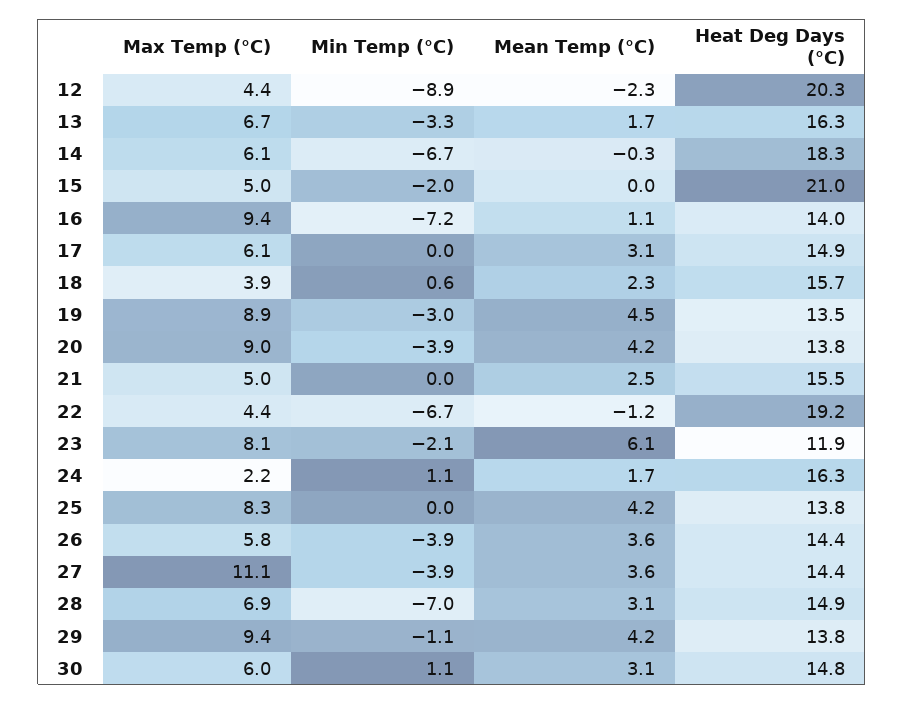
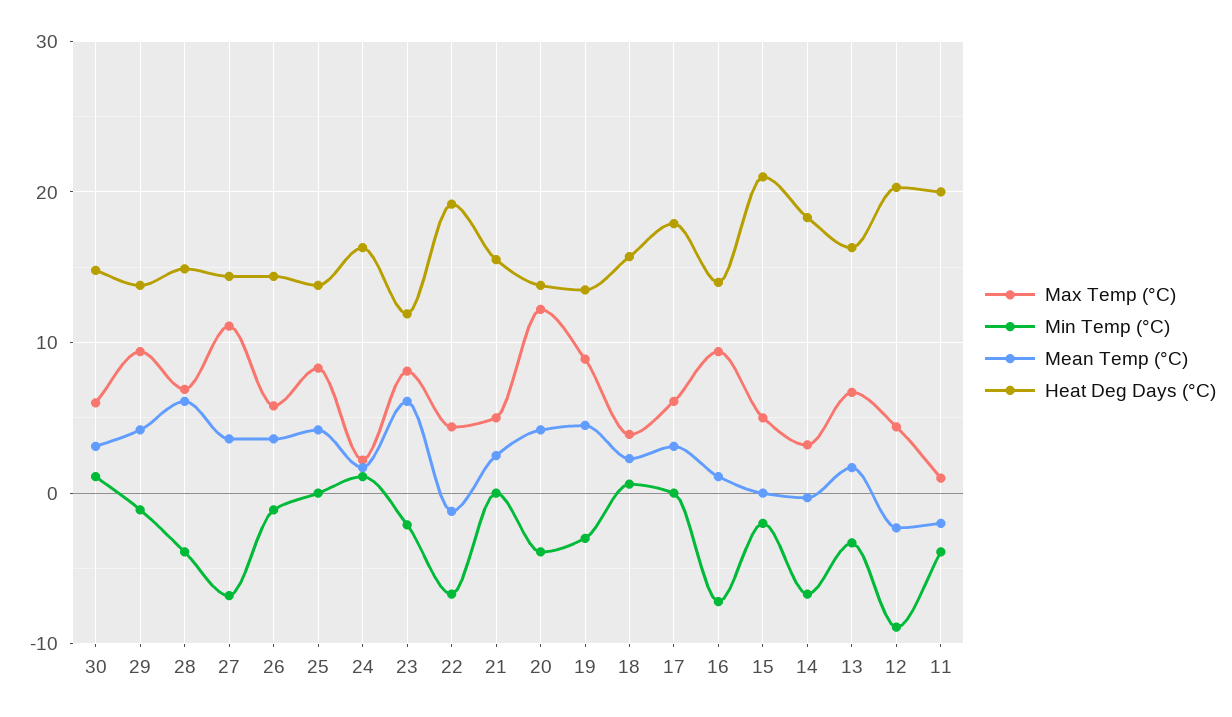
Max Temp (°C), 14: 6.1 -> 3
Heat Deg Days (°C), 17: 14.9 -> 18
Max Temp (°C), 20: 9 -> 12
Min Temp (°C), 26: -3.9 -> -1
Min Temp (°C), 27: -3.9 -> -7
Min Temp (°C), 28: -7 -> -4
Mean Temp (°C), 28: 3.1 -> 6
Max Temp (°C), 11: none -> 1
Min Temp (°C), 11: none -> -4
Mean Temp (°C), 11: none -> -2
Heat Deg Days (°C), 11: none -> 20

